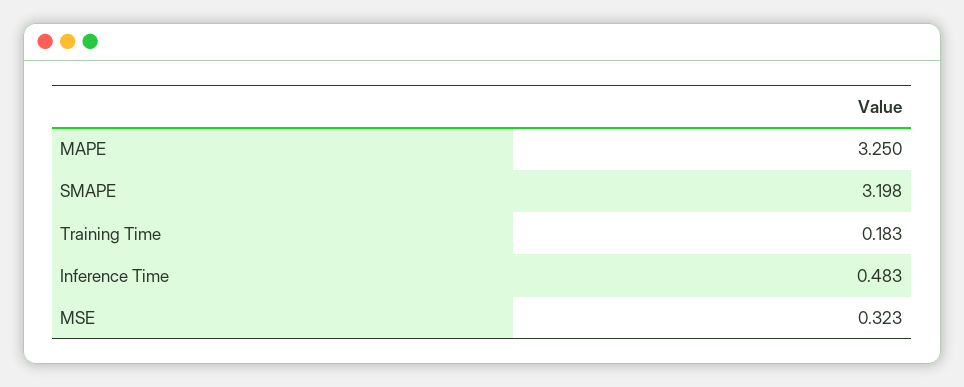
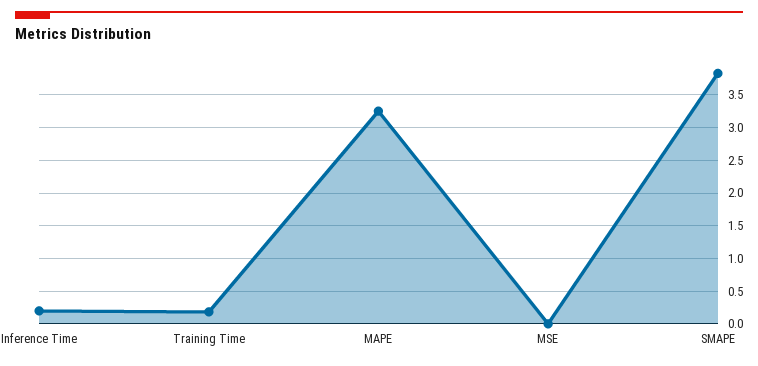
SMAPE: 3.198 -> 3.8
Inference Time: 0.483 -> 0.2
MSE: 0.323 -> 0

